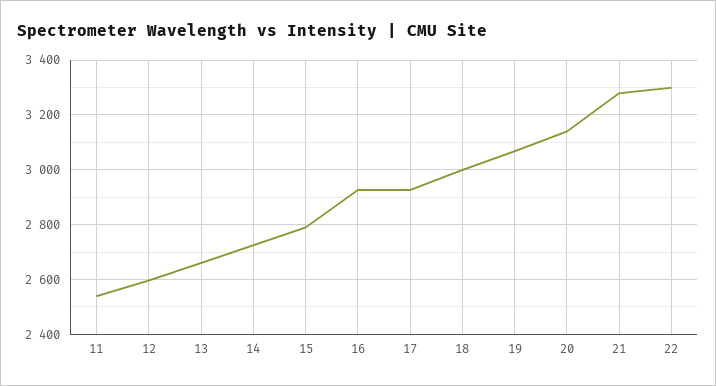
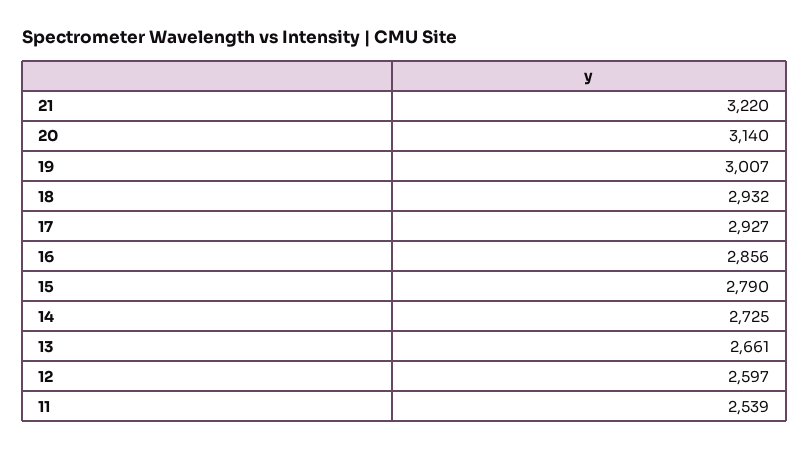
16: 2925 -> 2856
18: 3000 -> 2932
19: 3075 -> 3007
21: 3275 -> 3220
22: 3300 -> none

